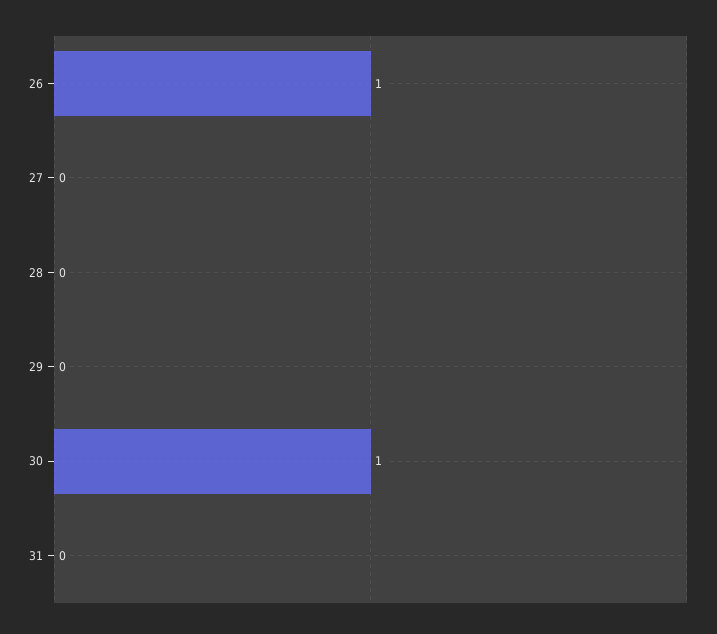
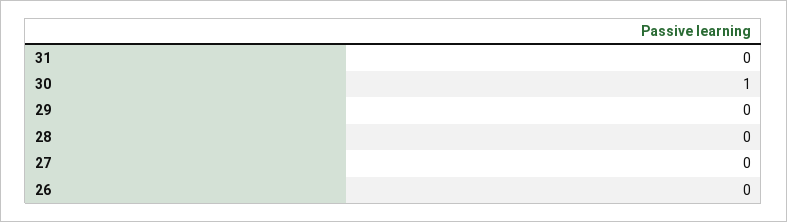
26: 1 -> 0

